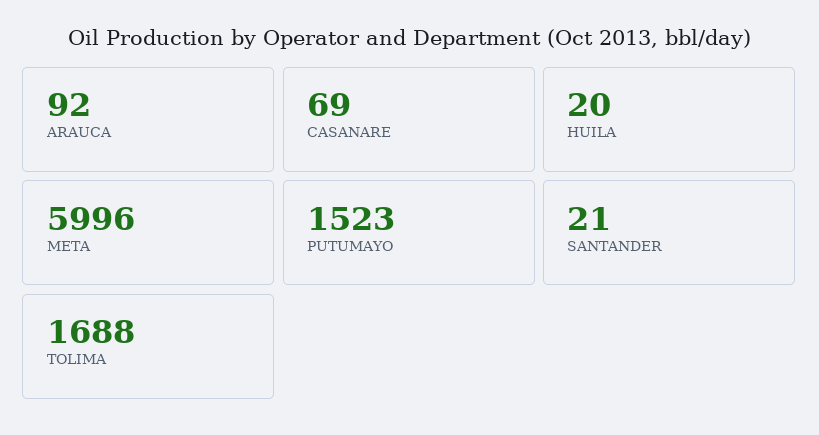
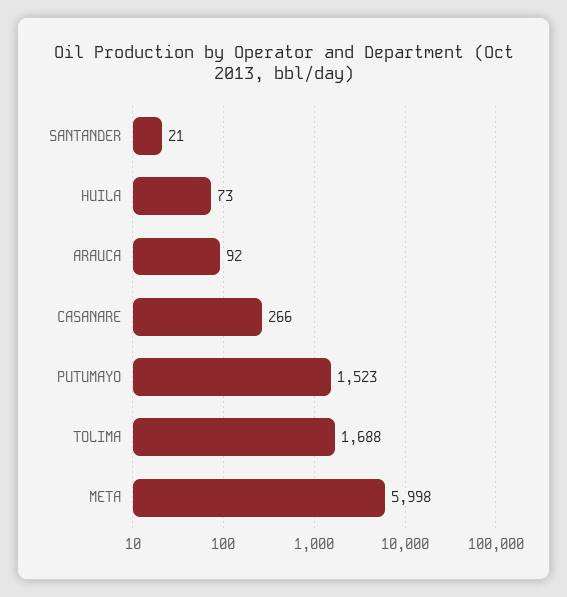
CASANARE: 69 -> 266
HUILA: 20 -> 73
META: 5996 -> 5998

